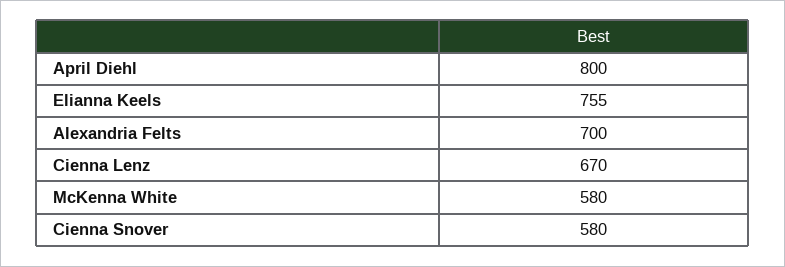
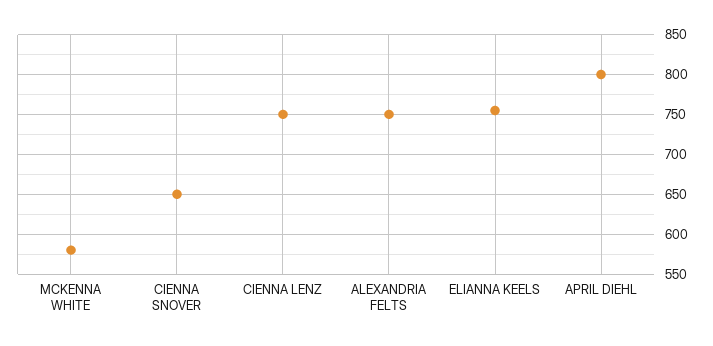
Alexandria Felts: 700 -> 750
Cienna Lenz: 670 -> 750
Cienna Snover: 580 -> 650

